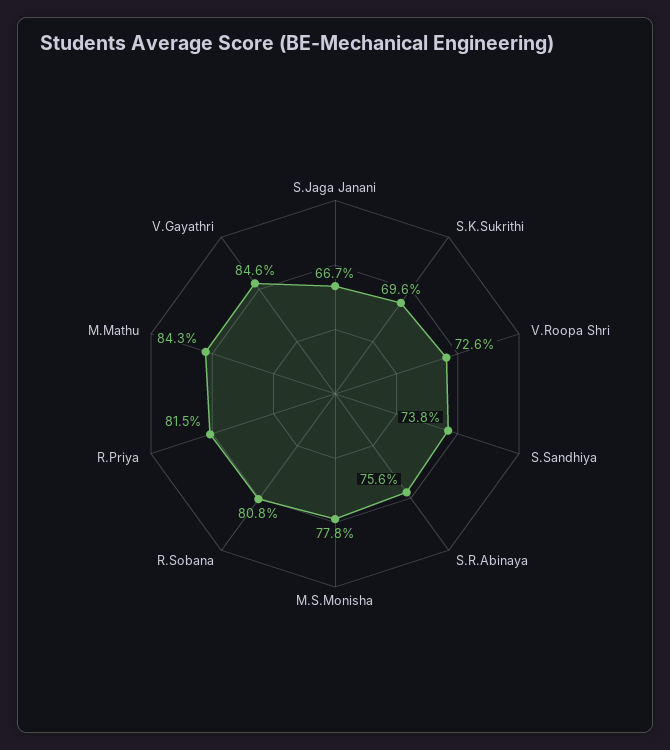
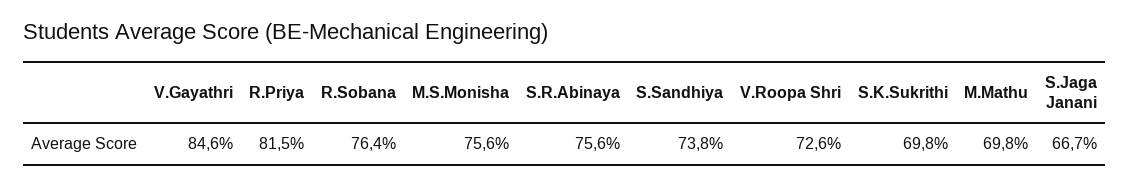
S.K.Sukrithi: 69.6 -> 69.8
M.S.Monisha: 77.8 -> 75.6
R.Sobana: 80.8 -> 76.4
M.Mathu: 84.3 -> 69.8

